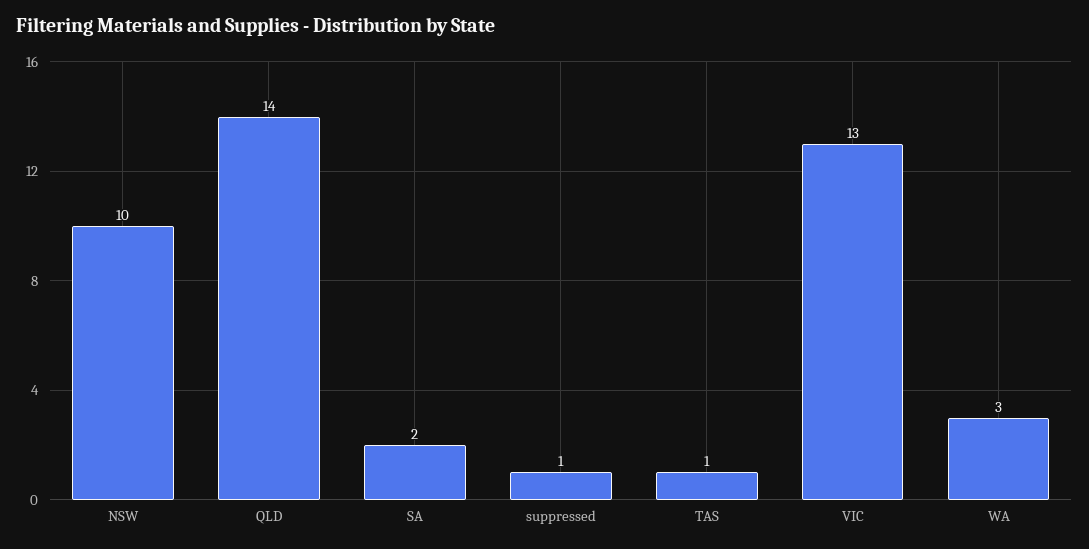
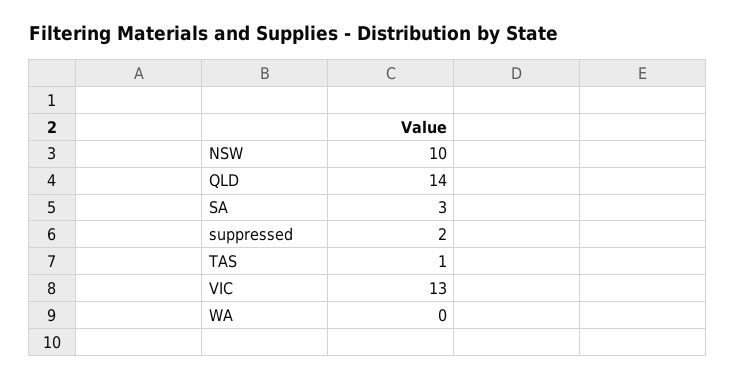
SA: 2 -> 3
suppressed: 1 -> 2
WA: 3 -> 0

